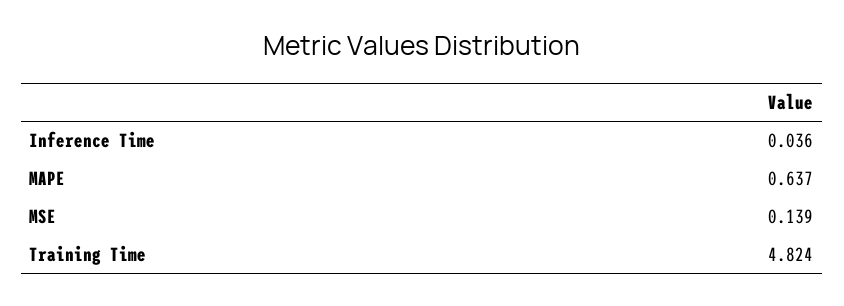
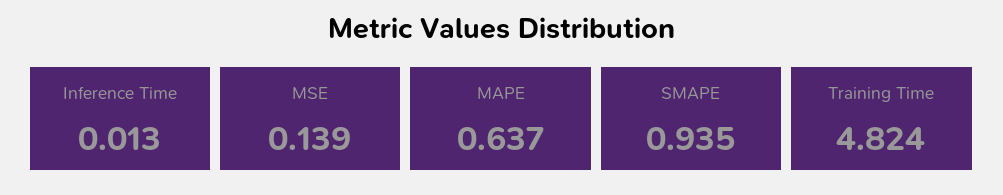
Inference Time: 0.036 -> 0.013
SMAPE: none -> 0.935

